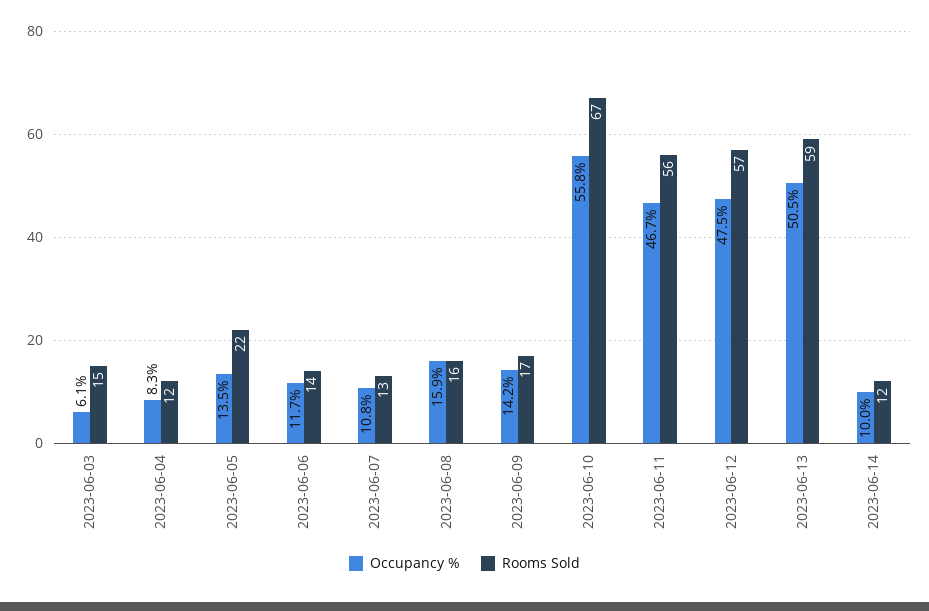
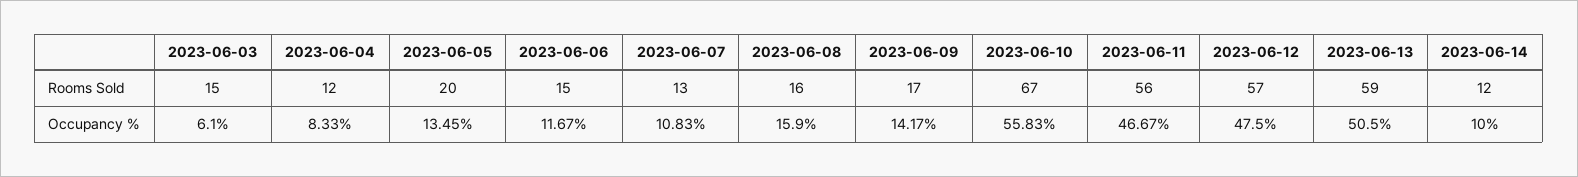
Rooms Sold, 2023-06-05: 22 -> 20
Rooms Sold, 2023-06-06: 14 -> 15

